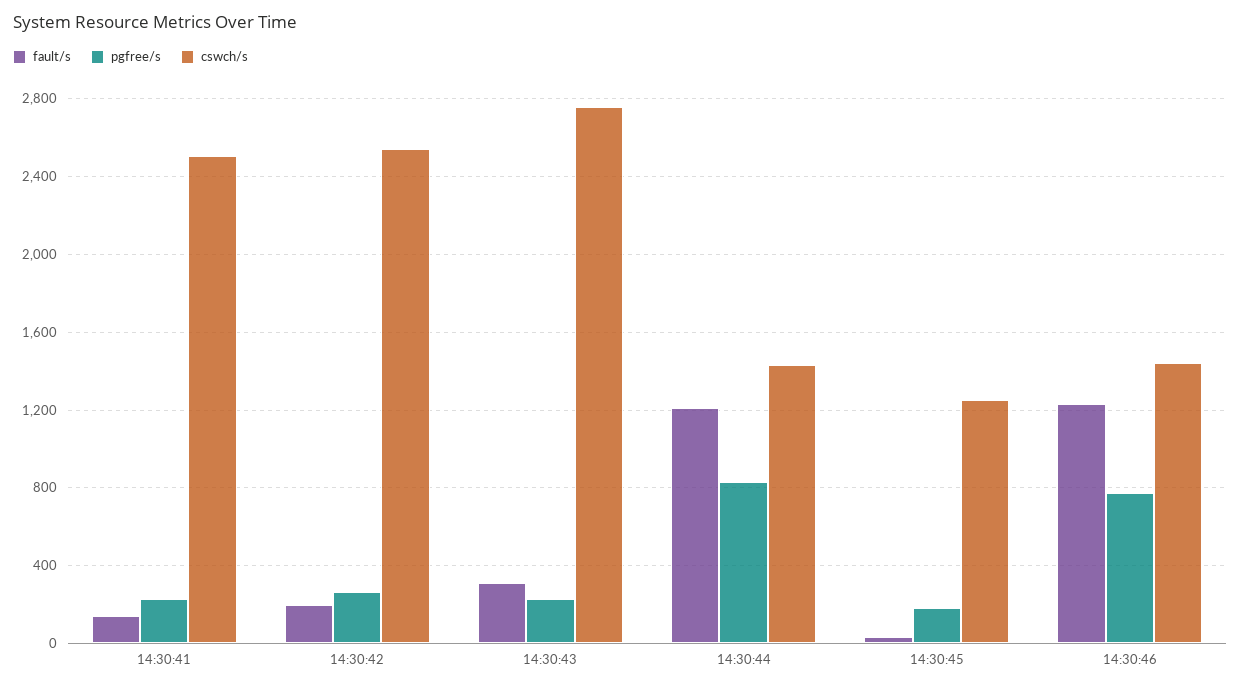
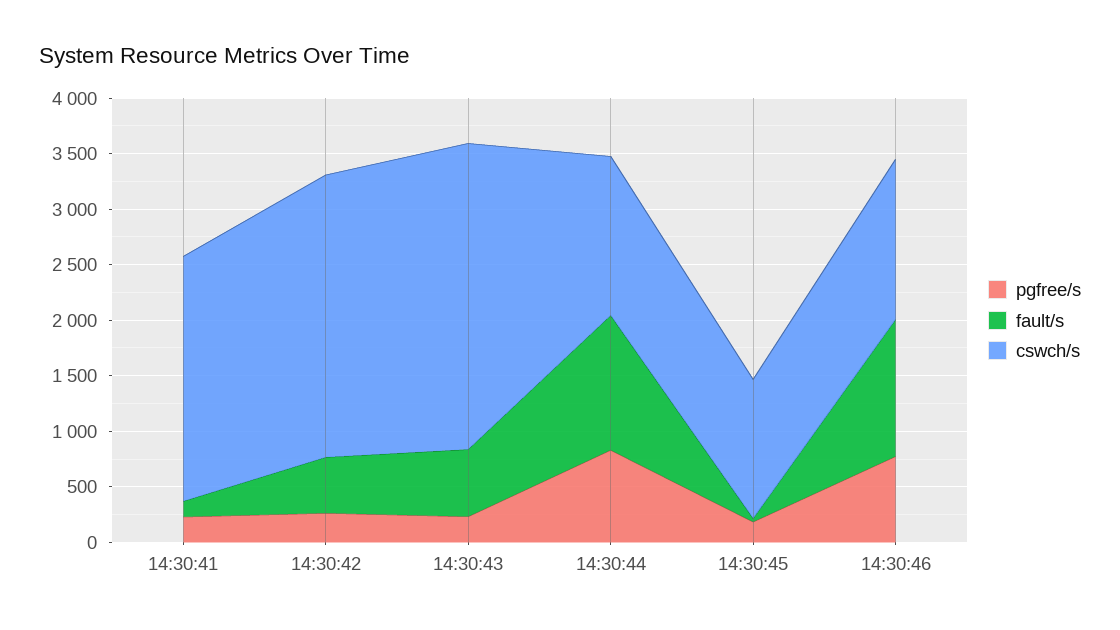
cswch/s, 14:30:41: 2500 -> 2200
fault/s, 14:30:42: 200 -> 500
fault/s, 14:30:43: 300 -> 600

